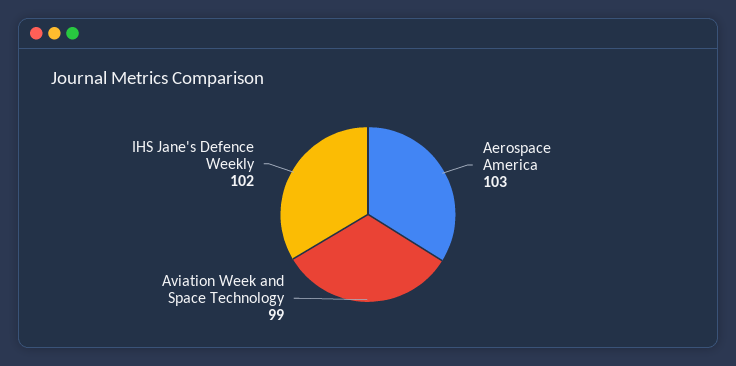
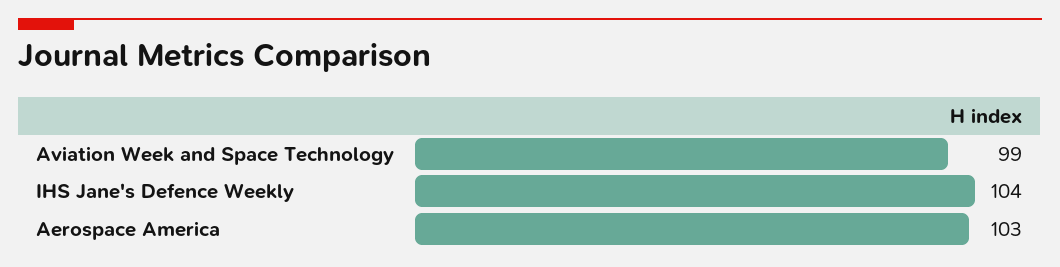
IHS Jane's Defence Weekly: 102 -> 104

